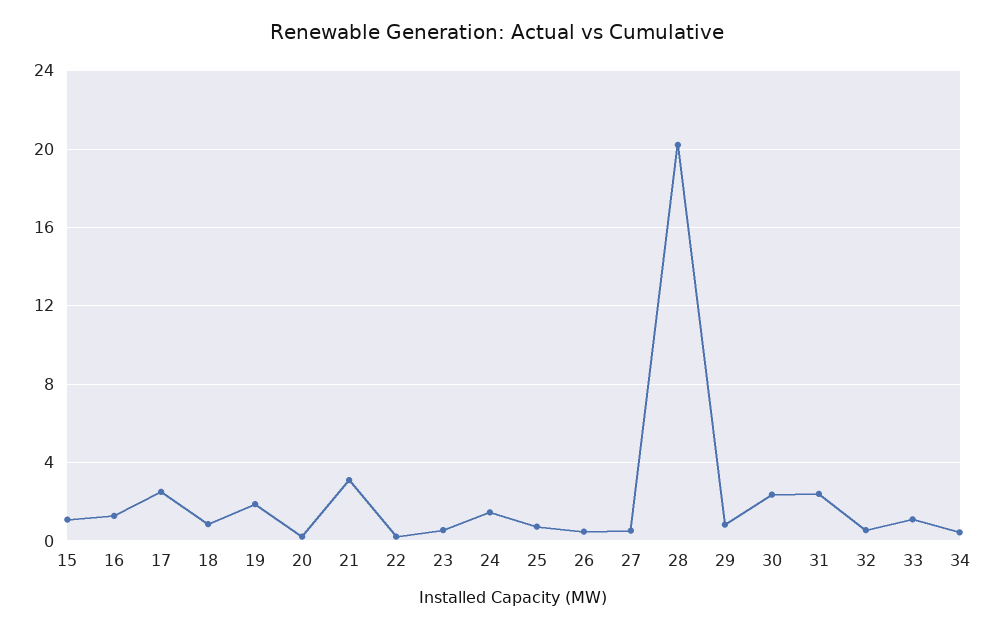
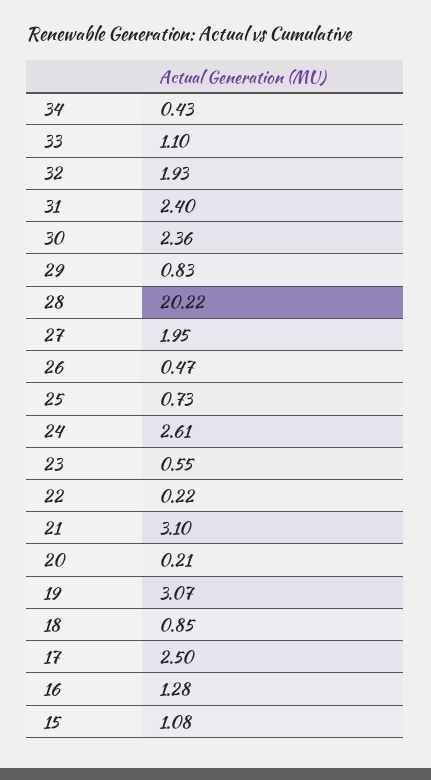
19: 2 -> 3.07
24: 1.5 -> 2.61
27: 0.5 -> 1.95
32: 0.5 -> 1.93

